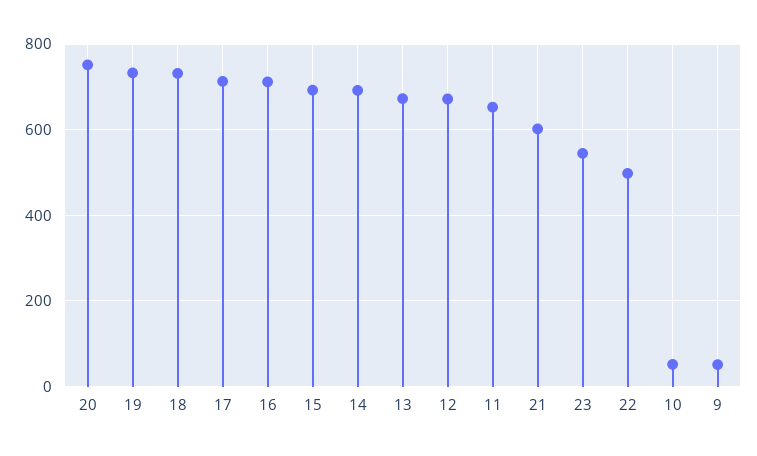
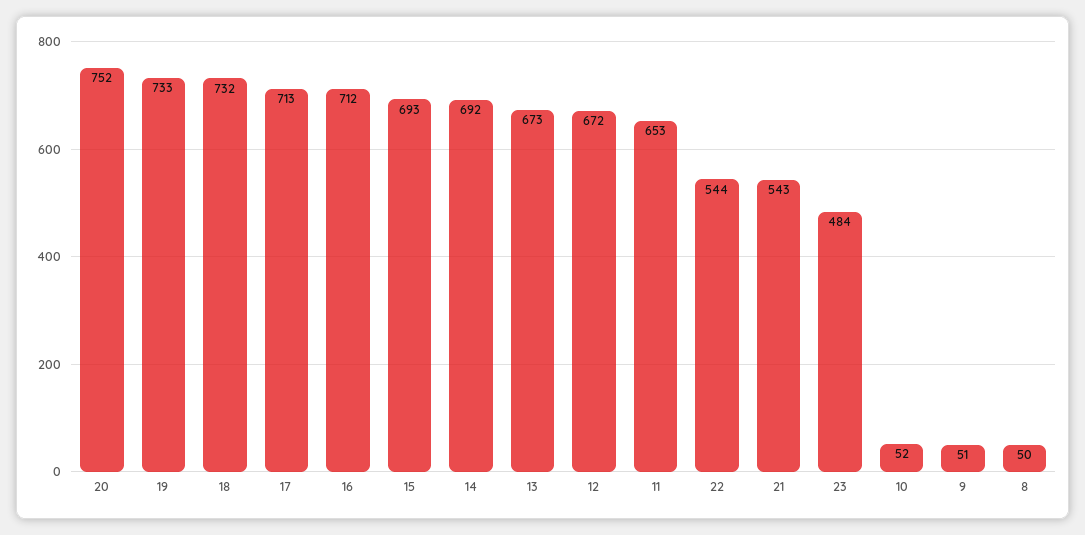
21: 600 -> 543
23: 540 -> 484
22: 500 -> 544
8: none -> 50

